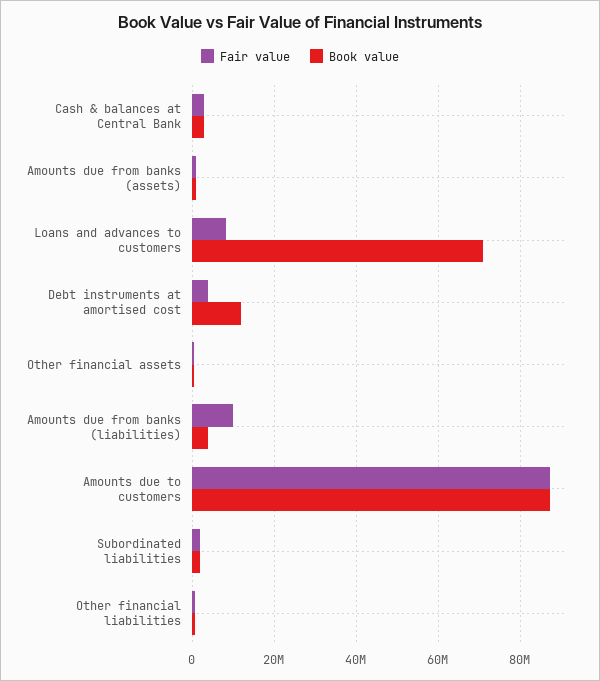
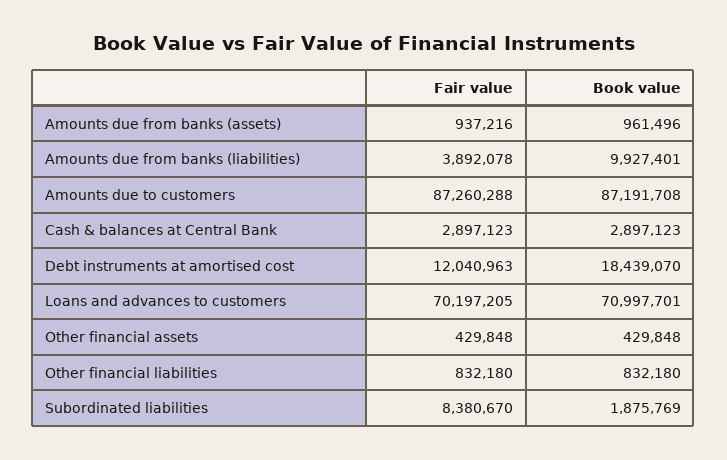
Fair value, Loans and advances to customers: 8000000 -> 70197205
Fair value, Debt instruments at amortised cost: 4000000 -> 12040963
Book value, Debt instruments at amortised cost: 12000000 -> 18439070
Fair value, Amounts due from banks (liabilities): 10000000 -> 3892078
Book value, Amounts due from banks (liabilities): 4000000 -> 9927401
Fair value, Subordinated liabilities: 2000000 -> 8380670

